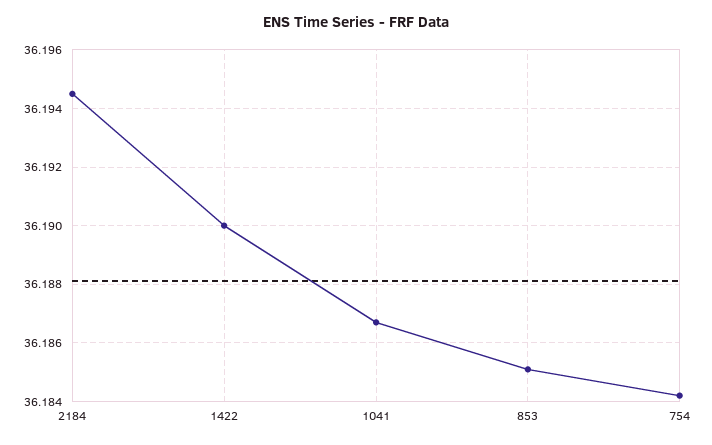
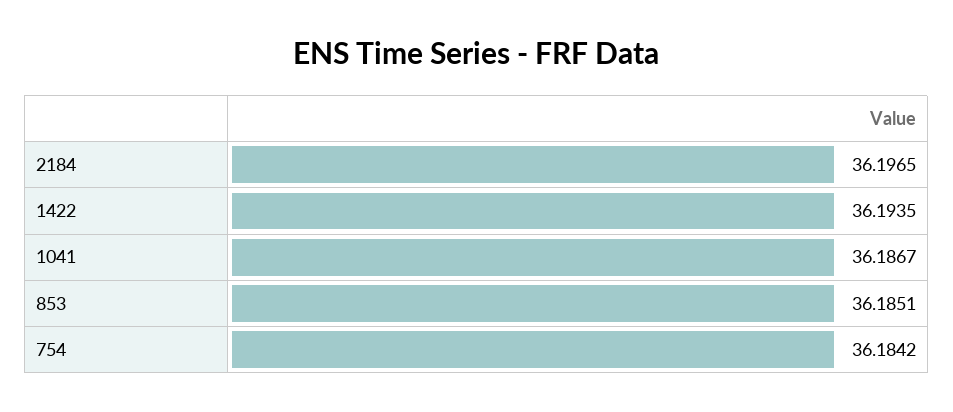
2184: 36.1945 -> 36.1965
1422: 36.19 -> 36.1935

